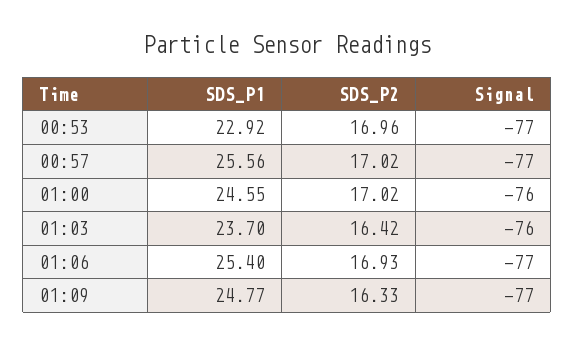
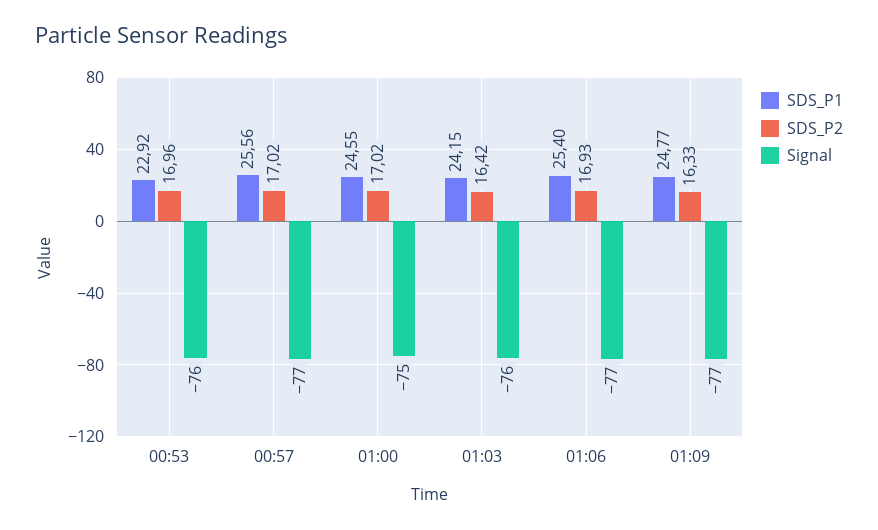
Signal, 00:53: -77 -> -76
Signal, 01:00: -76 -> -75
SDS_P1, 01:03: 23.7 -> 24.15

